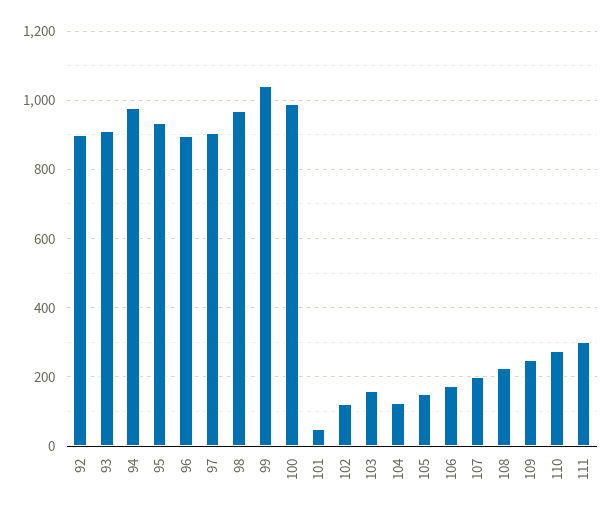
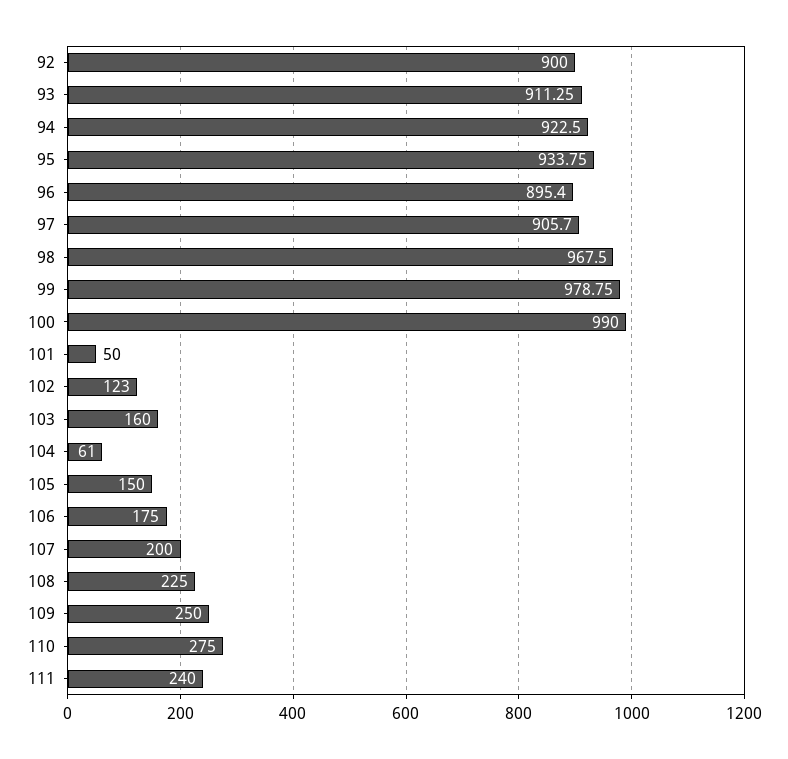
94: 980 -> 922.5
99: 1040 -> 978.75
104: 120 -> 61
111: 300 -> 240

